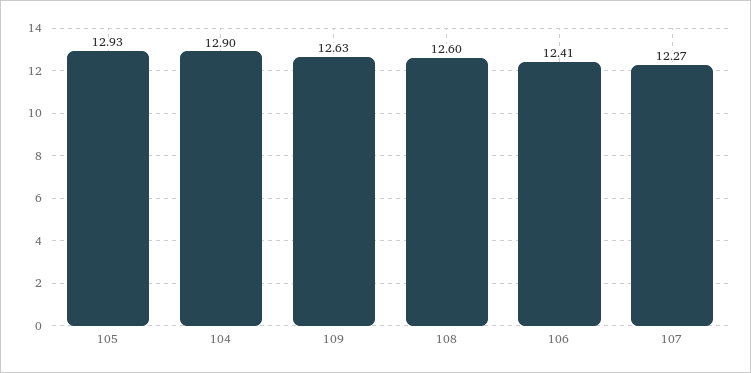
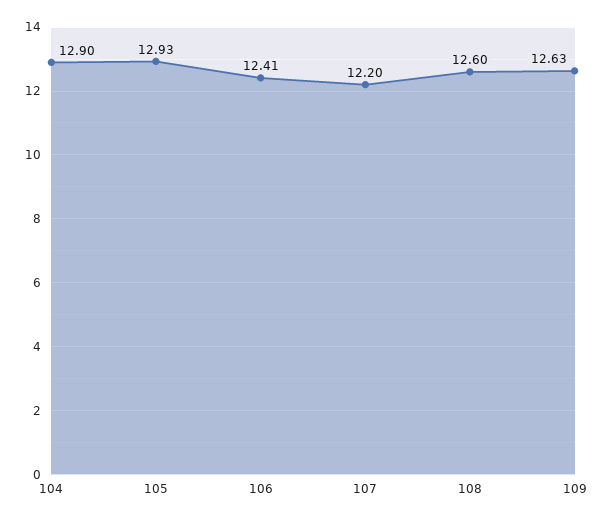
107: 12.27 -> 12.2

